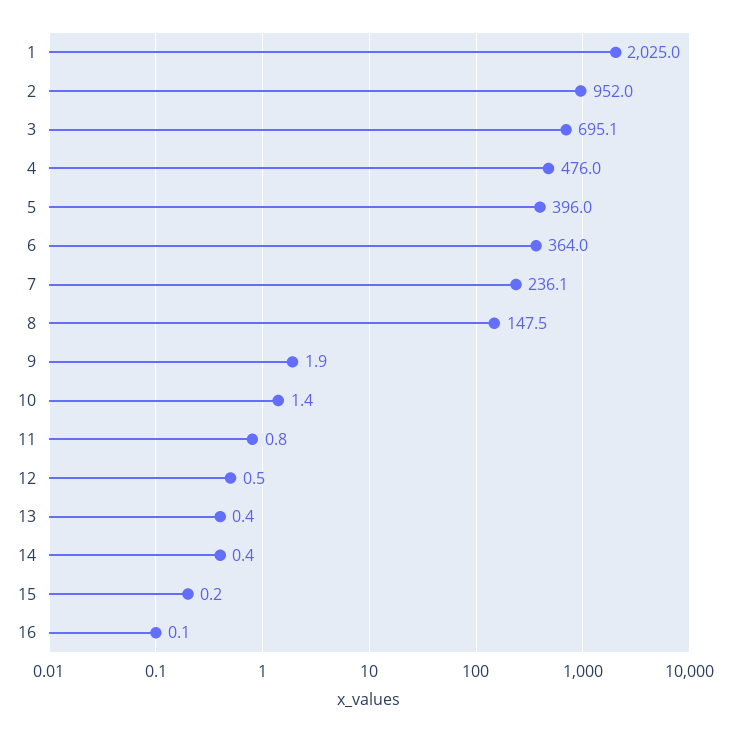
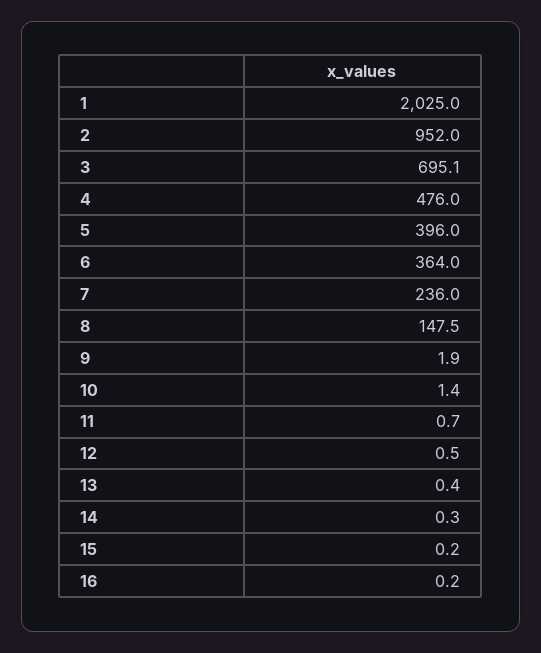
7: 236.1 -> 236
11: 0.8 -> 0.7
14: 0.4 -> 0.3
16: 0.1 -> 0.2

